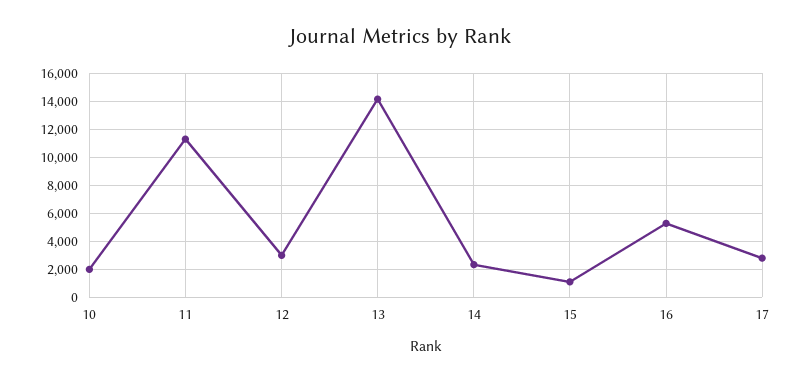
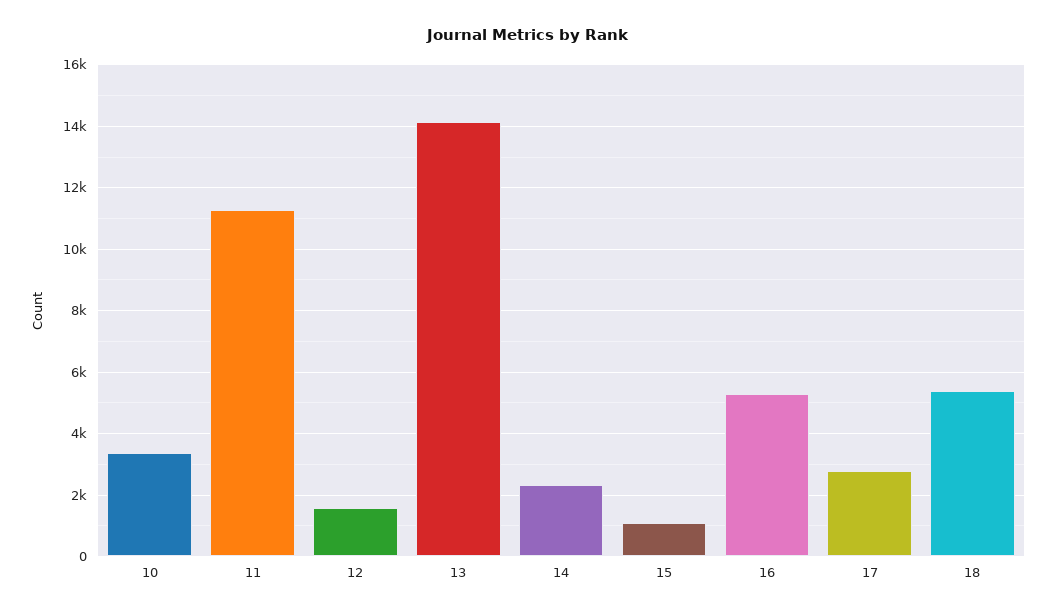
10: 2000 -> 3400
12: 3000 -> 1600
18: none -> 5400

